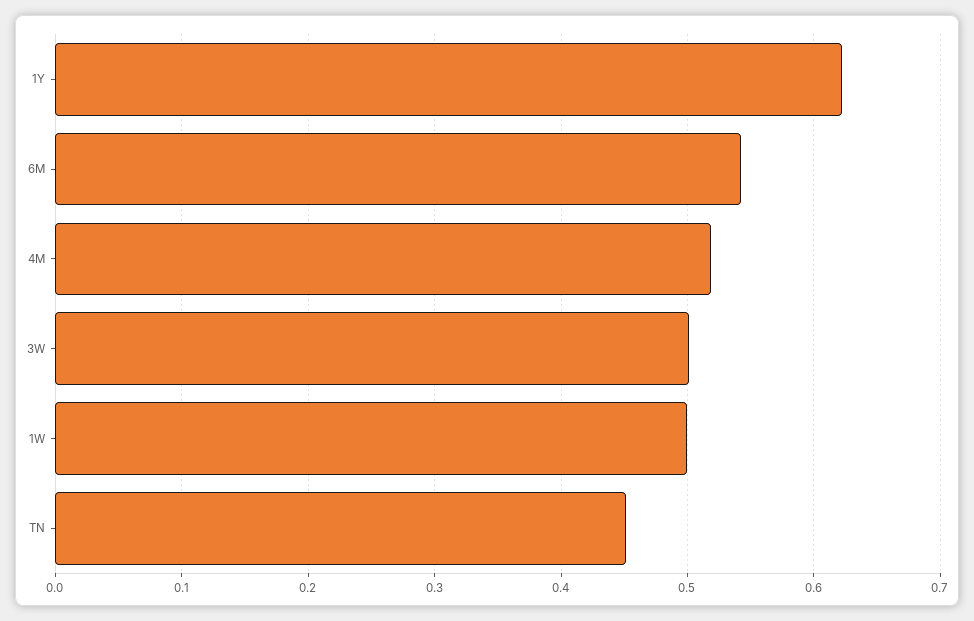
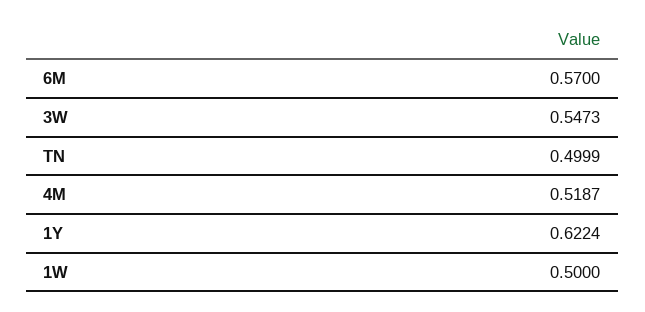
6M: 0.54 -> 0.57
3W: 0.5 -> 0.5473
TN: 0.45 -> 0.4999

